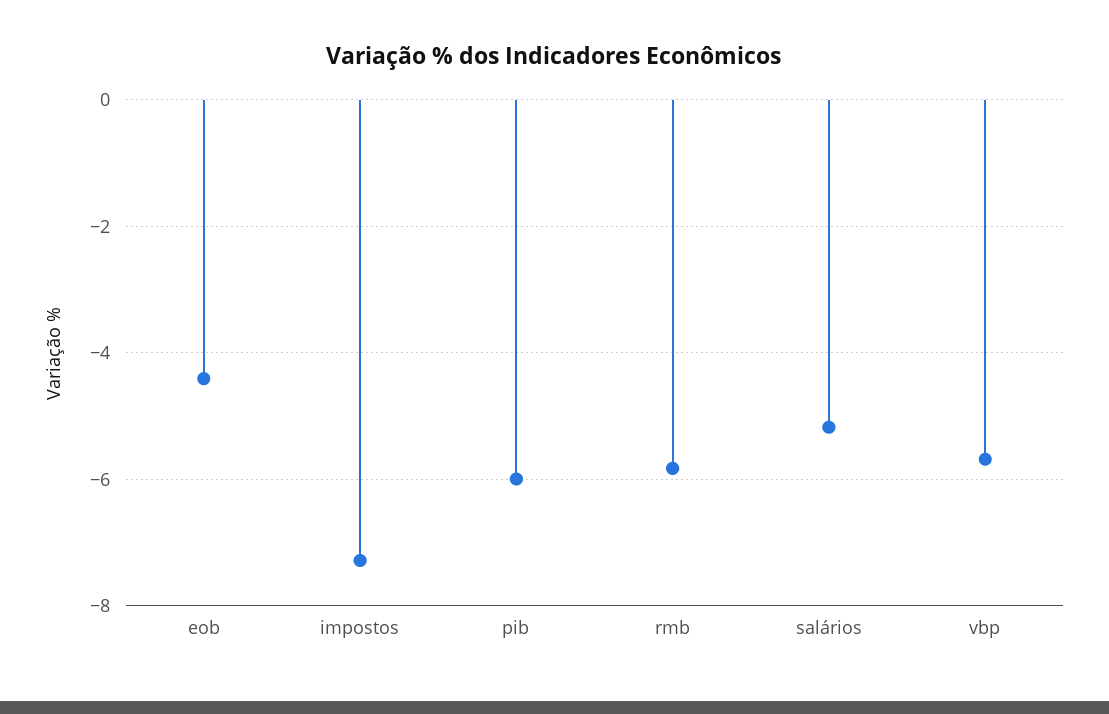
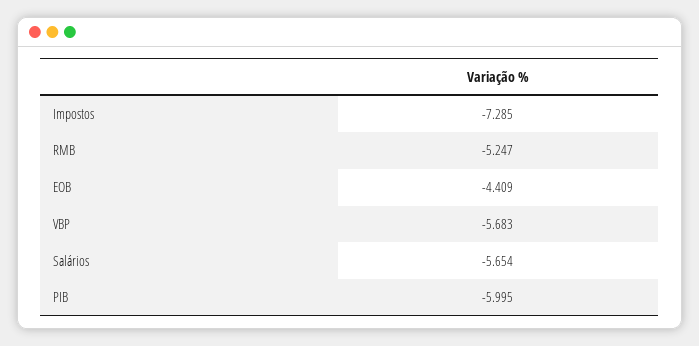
rmb: -5.8 -> -5.247
salários: -5.2 -> -5.654

